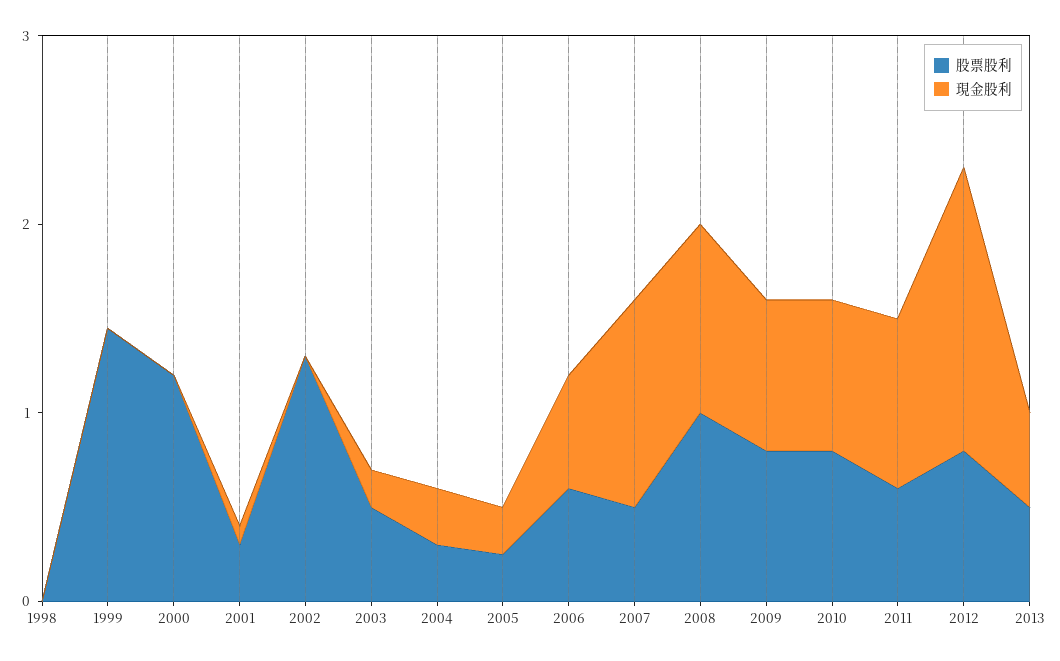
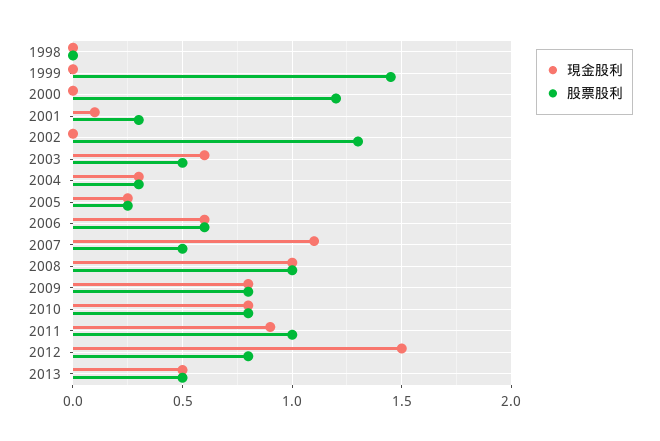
現金股利, 2003: 0.2 -> 0.6
股票股利, 2011: 0.6 -> 1

